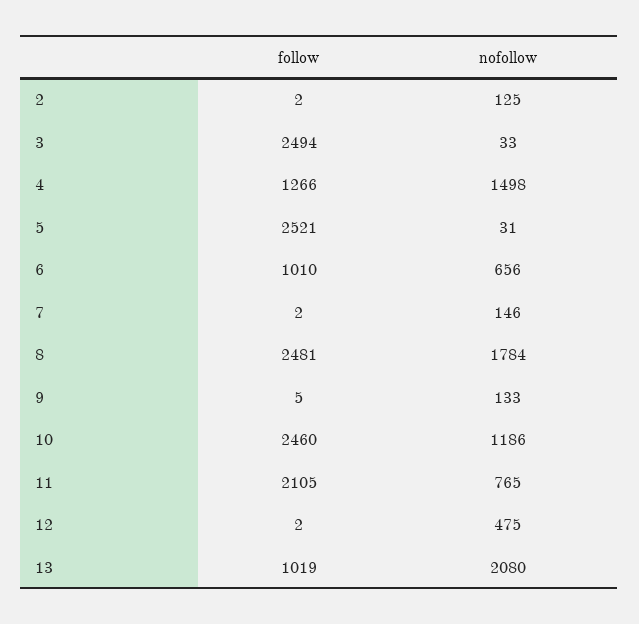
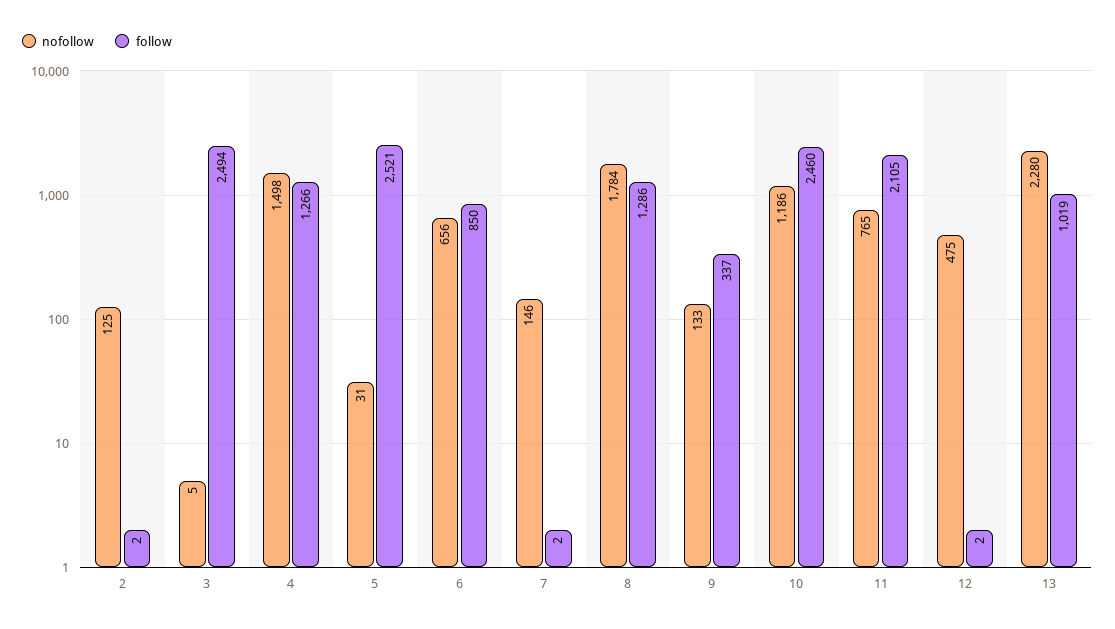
nofollow, 3: 33 -> 5
follow, 6: 1010 -> 850
follow, 8: 2481 -> 1286
follow, 9: 5 -> 337
nofollow, 13: 2080 -> 2280

